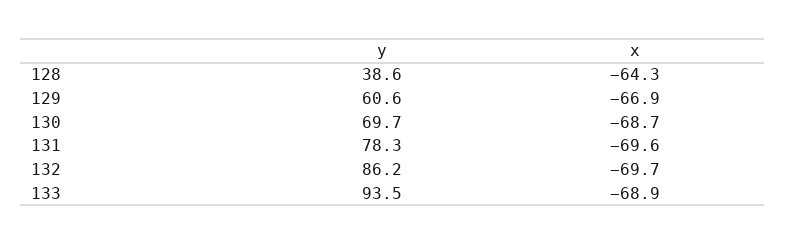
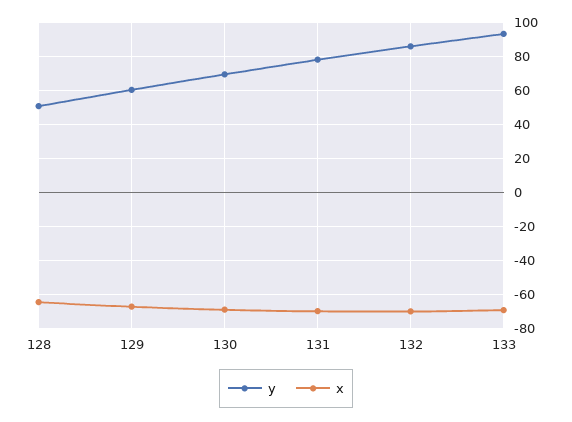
y, 128: 38.6 -> 50

